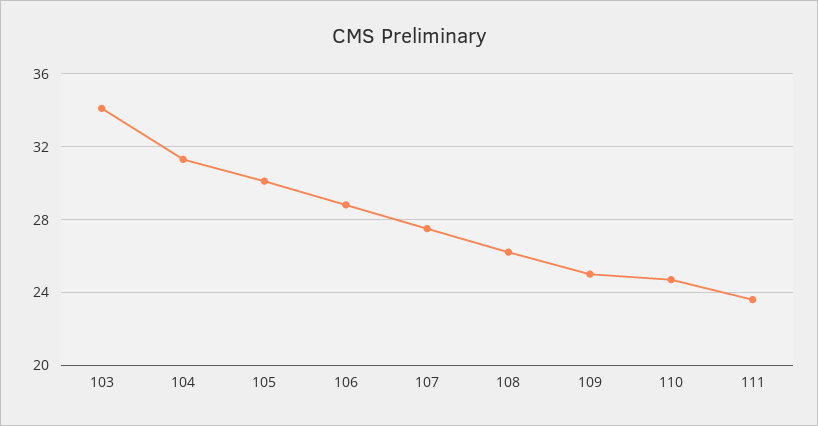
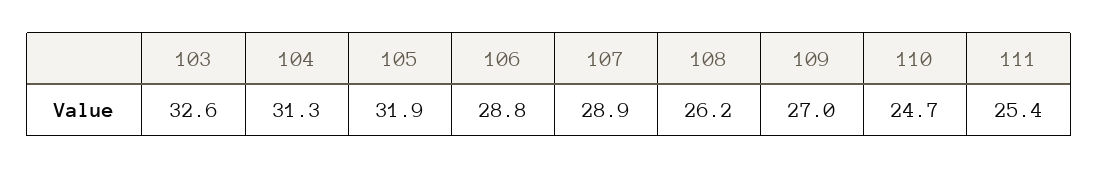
103: 34 -> 32.6
105: 30 -> 31.9
107: 27.5 -> 28.9
109: 25 -> 27
111: 23.5 -> 25.4

